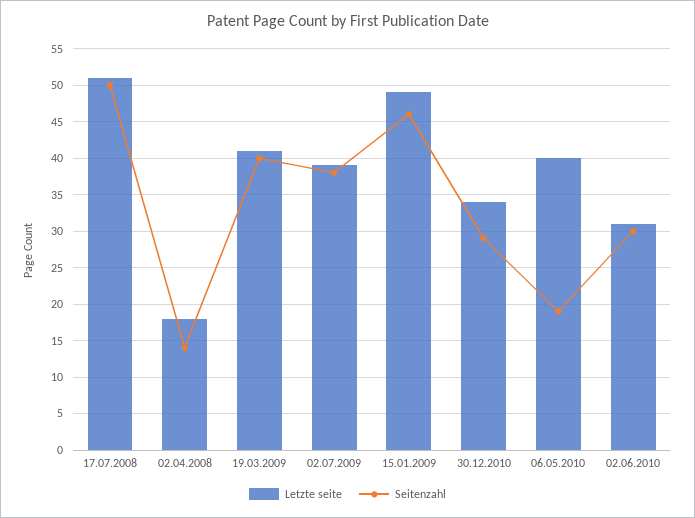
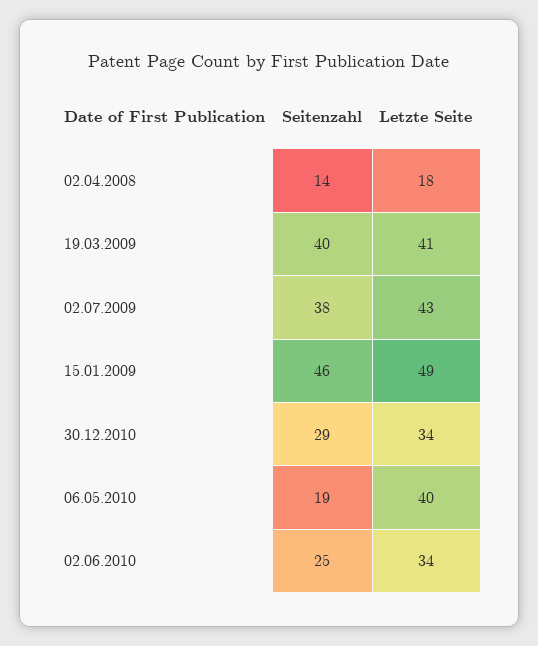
Letzte seite, 17.07.2008: 51 -> none
Seitenzahl, 17.07.2008: 50 -> none
Letzte seite, 02.07.2009: 39 -> 43
Letzte seite, 02.06.2010: 31 -> 34
Seitenzahl, 02.06.2010: 30 -> 25

